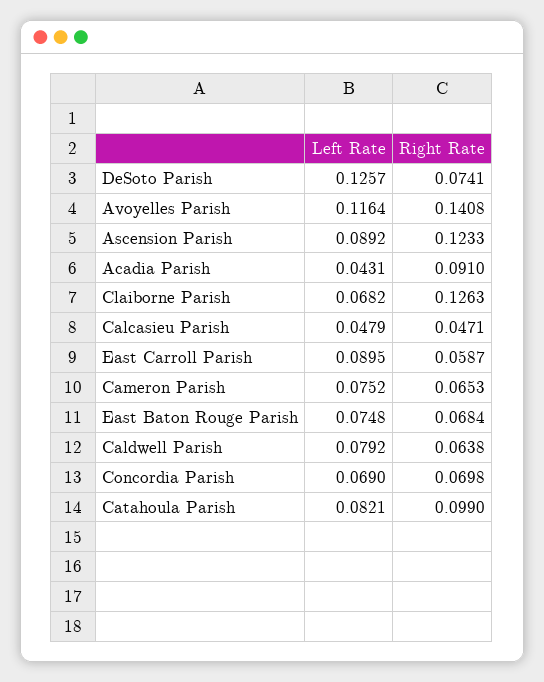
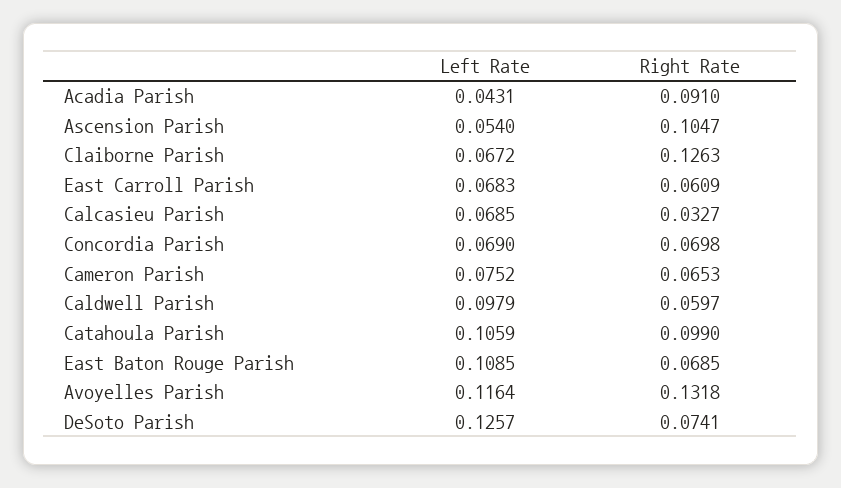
Right Rate, Avoyelles Parish: 0.1408 -> 0.1318
Left Rate, Ascension Parish: 0.0892 -> 0.054
Right Rate, Ascension Parish: 0.1233 -> 0.1047
Left Rate, Claiborne Parish: 0.0682 -> 0.0672
Left Rate, Calcasieu Parish: 0.0479 -> 0.0685
Right Rate, Calcasieu Parish: 0.0471 -> 0.0327
Left Rate, East Carroll Parish: 0.0895 -> 0.0683
Right Rate, East Carroll Parish: 0.0587 -> 0.0609
Left Rate, East Baton Rouge Parish: 0.0748 -> 0.1085
Right Rate, East Baton Rouge Parish: 0.0684 -> 0.0685
Left Rate, Caldwell Parish: 0.0792 -> 0.0979
Right Rate, Caldwell Parish: 0.0638 -> 0.0597
Left Rate, Catahoula Parish: 0.0821 -> 0.1059

